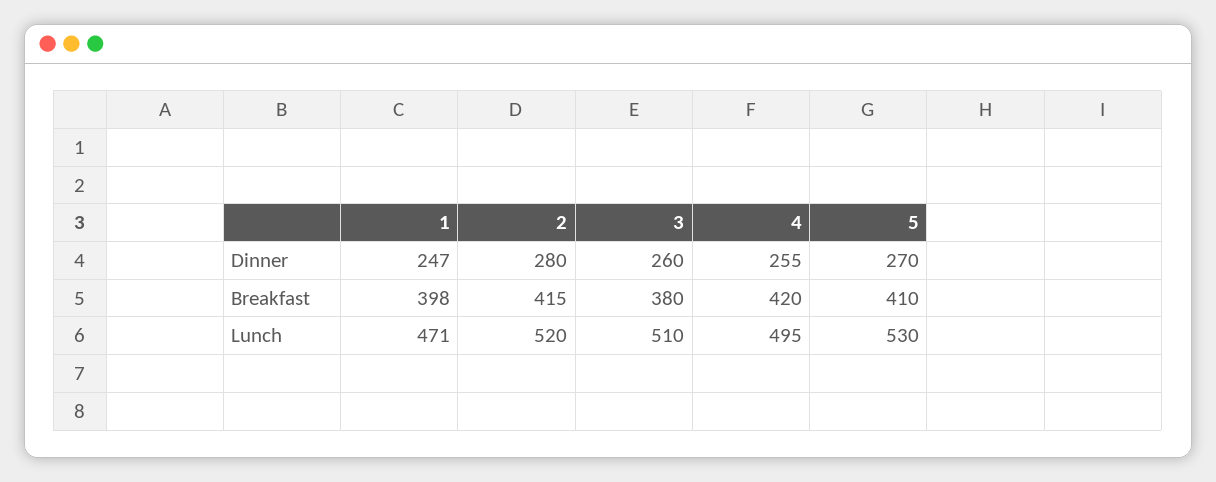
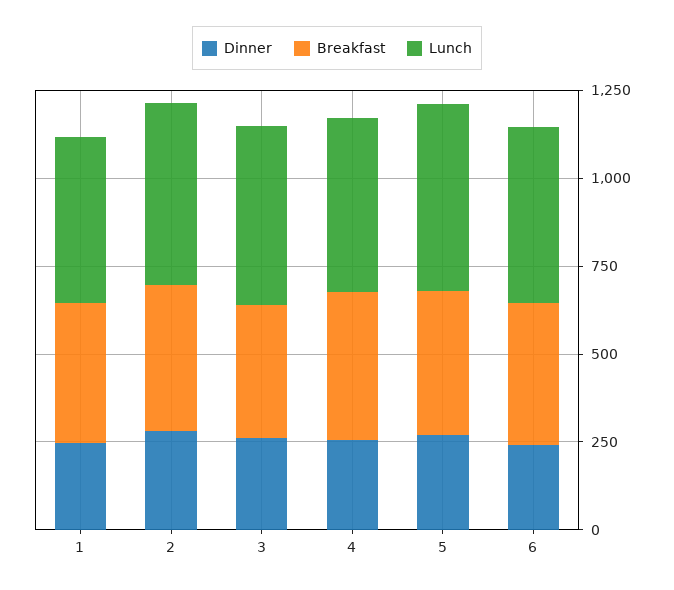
Dinner, 6: none -> 250
Breakfast, 6: none -> 400
Lunch, 6: none -> 500

